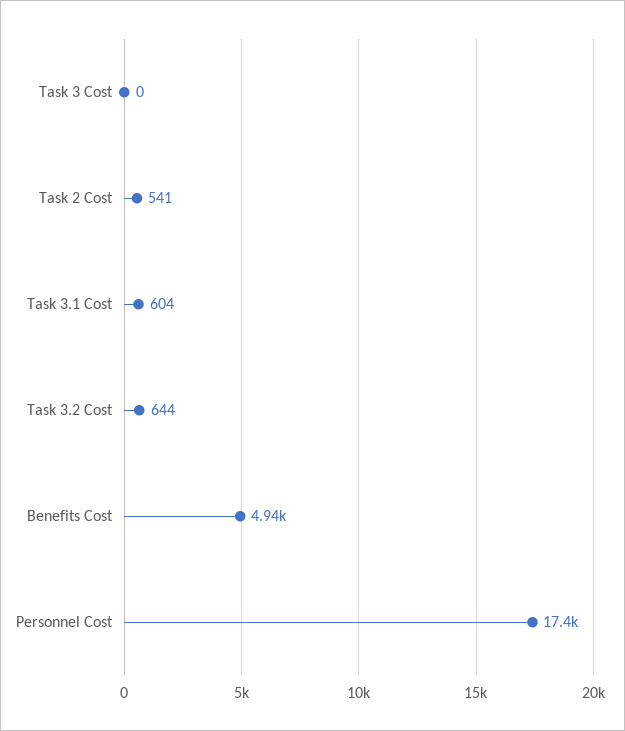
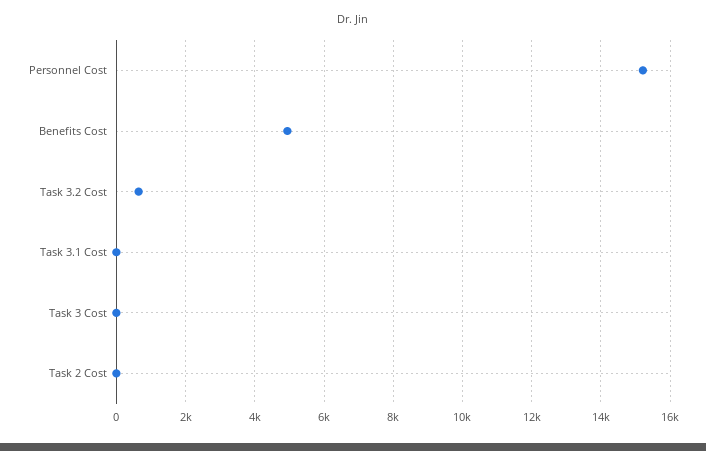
Task 2 Cost: 541 -> 0
Task 3.1 Cost: 604 -> 0
Personnel Cost: 17400 -> 15200

